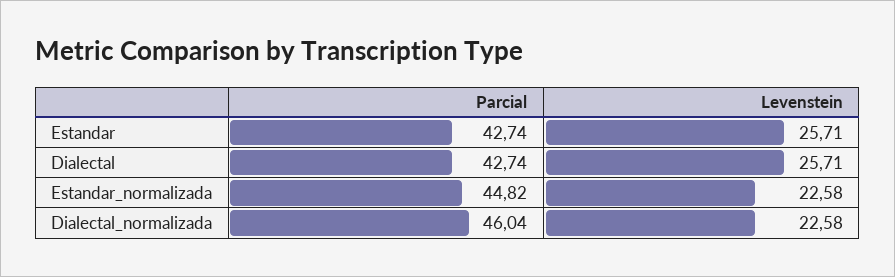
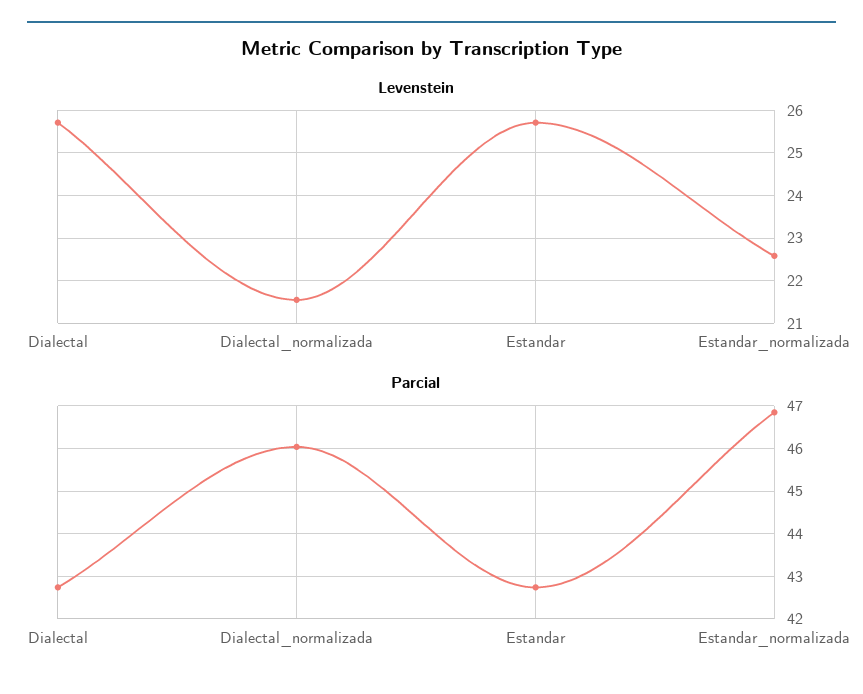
Parcial, Estandar_normalizada: 44.82 -> 46.8
Levenstein, Dialectal_normalizada: 22.58 -> 21.6

